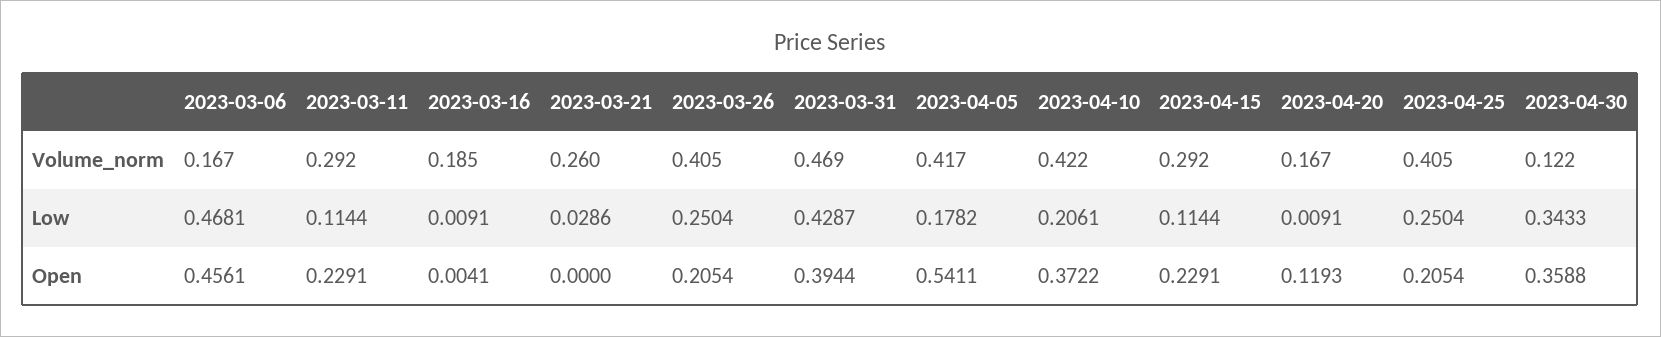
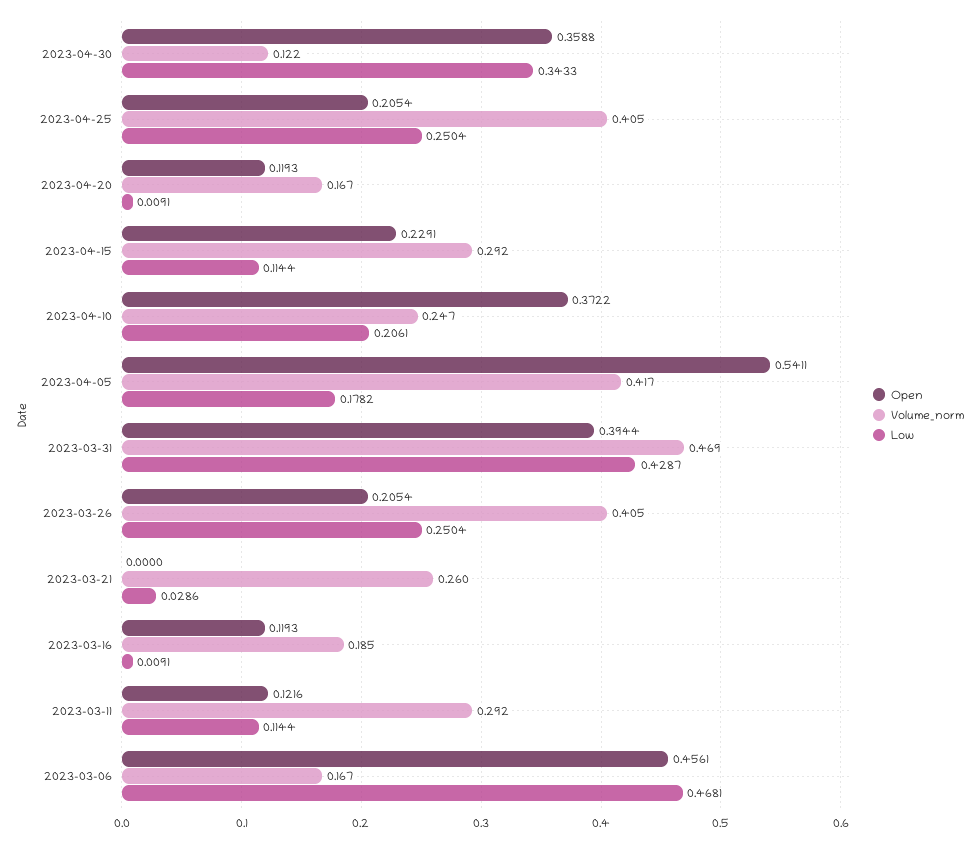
Volume_norm, 2023-04-10: 0.422 -> 0.247
Open, 2023-03-11: 0.2291 -> 0.1216
Open, 2023-03-16: 0.0041 -> 0.1193

